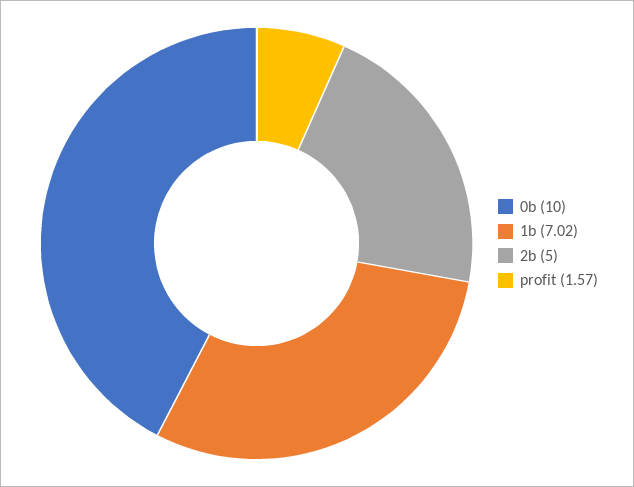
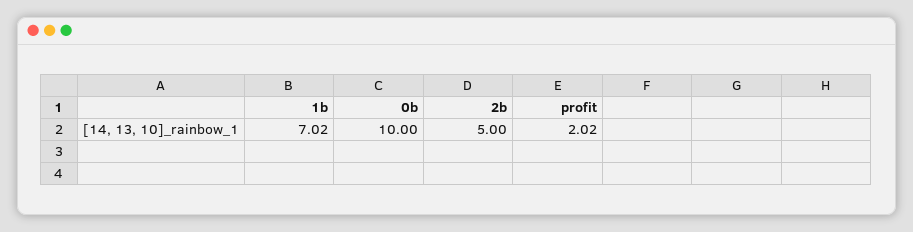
profit: 1.57 -> 2.02

